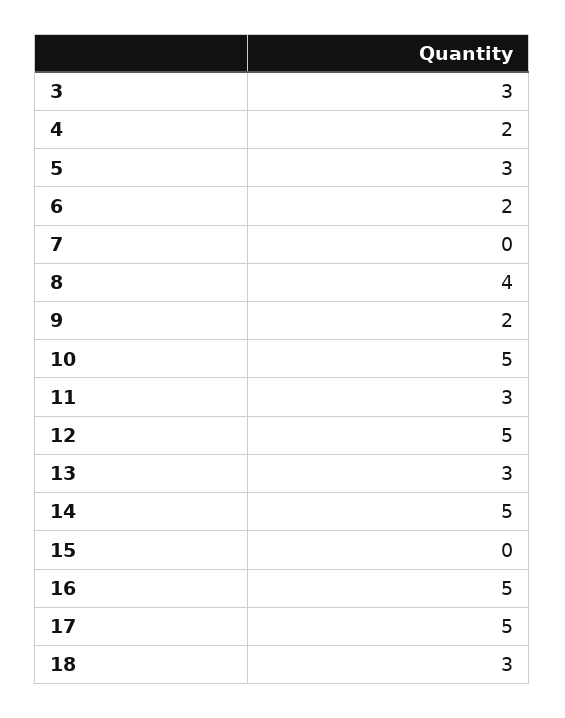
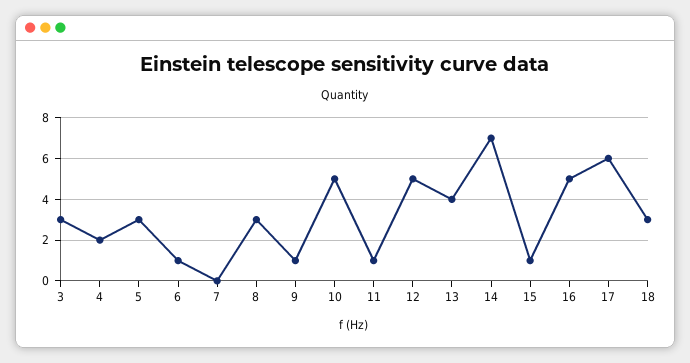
6: 2 -> 1
8: 4 -> 3
9: 2 -> 1
11: 3 -> 1
13: 3 -> 4
14: 5 -> 7
15: 0 -> 1
17: 5 -> 6

